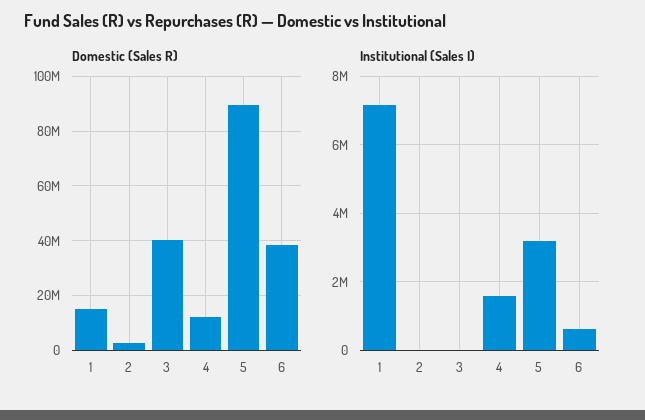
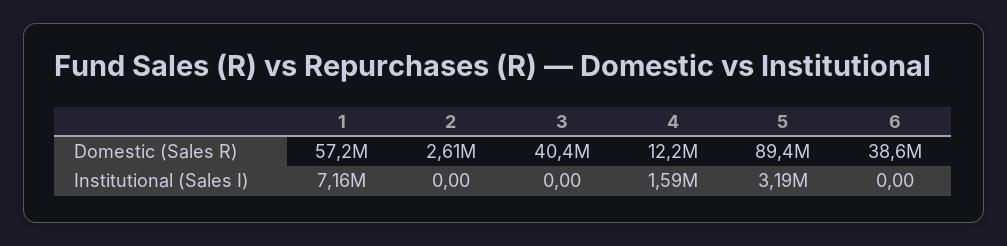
Domestic (Sales R), 1: 15000000 -> 57200000
Institutional (Sales I), 6: 600000 -> 0

